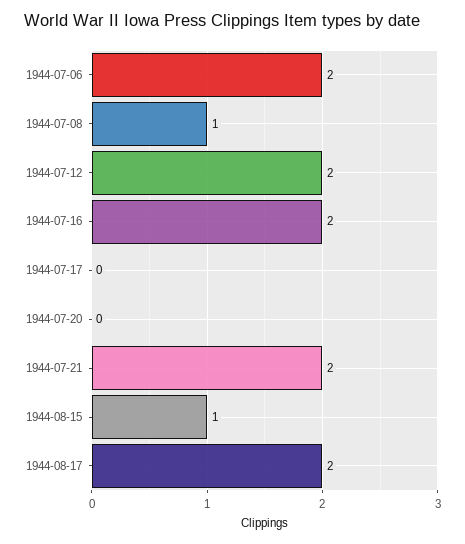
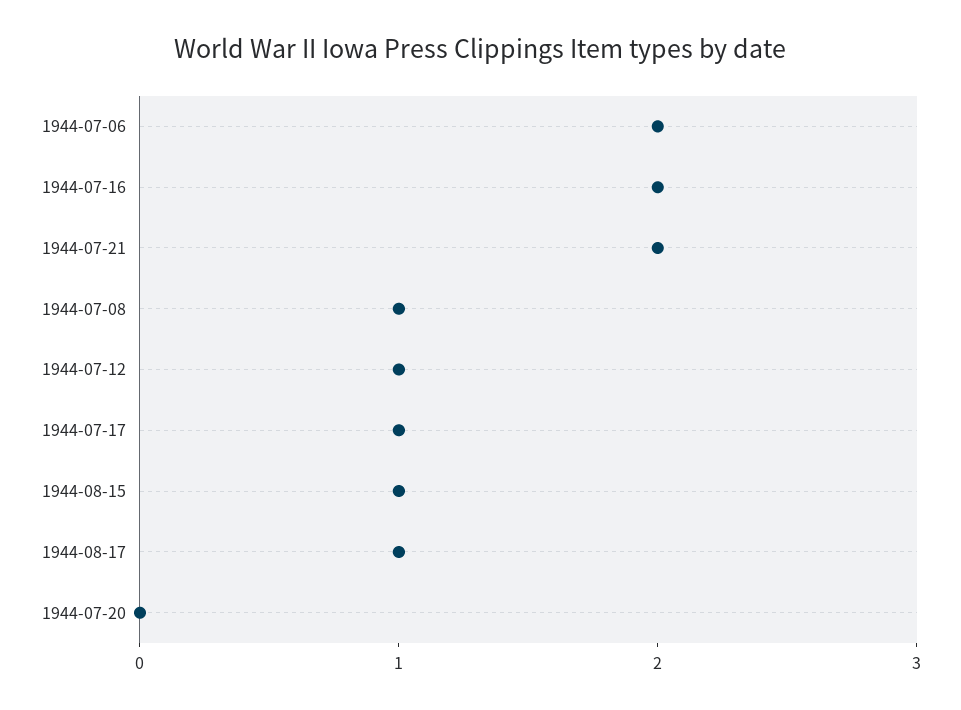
1944-07-12: 2 -> 1
1944-07-17: 0 -> 1
1944-08-17: 2 -> 1

